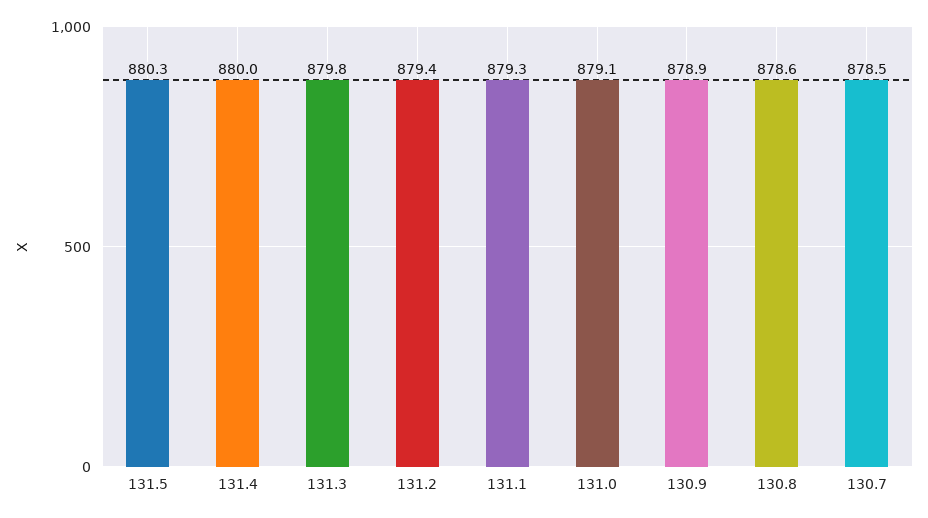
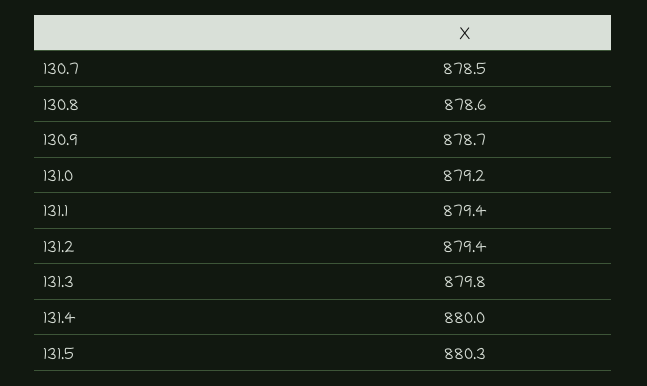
131.1: 879.3 -> 879.4
131.0: 879.1 -> 879.2
130.9: 878.9 -> 878.7

